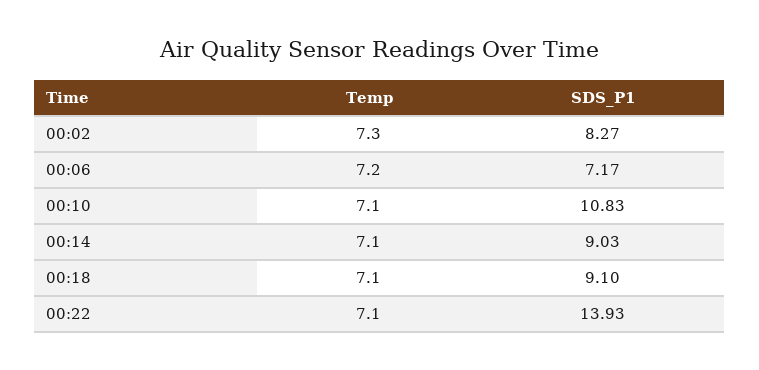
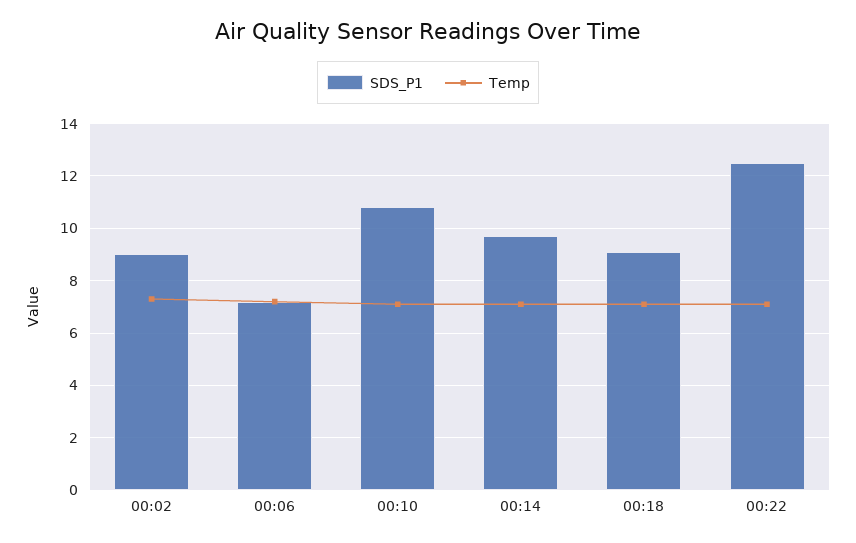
SDS_P1, 00:02: 8.27 -> 9
SDS_P1, 00:14: 9.03 -> 9.75
SDS_P1, 00:22: 13.93 -> 12.5

